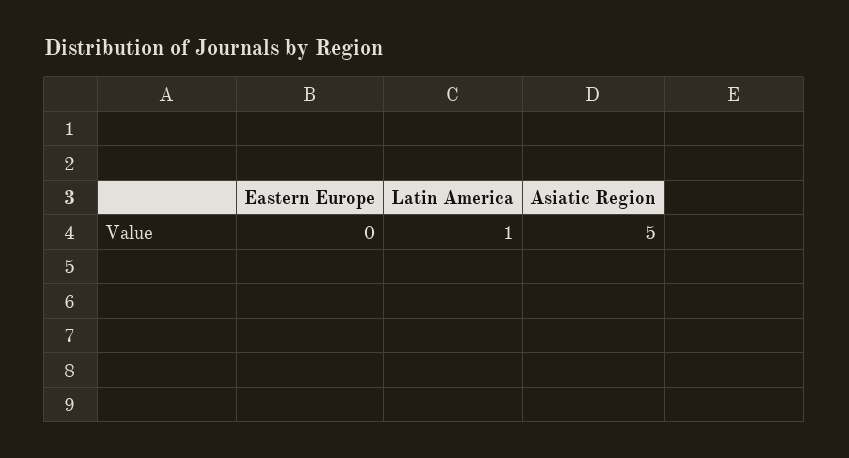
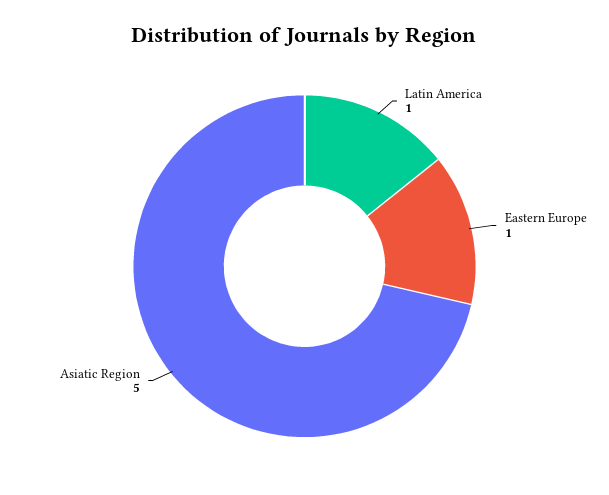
Eastern Europe: 0 -> 1

